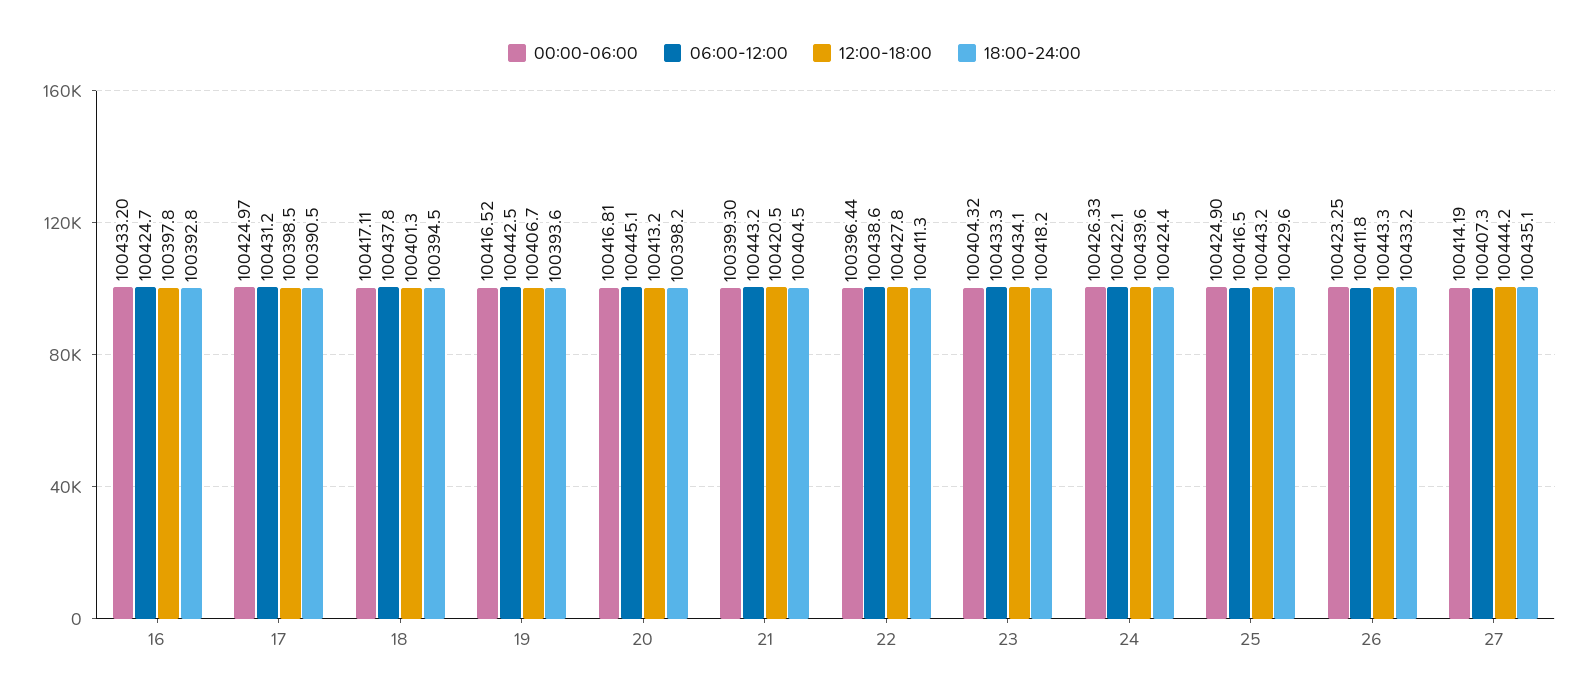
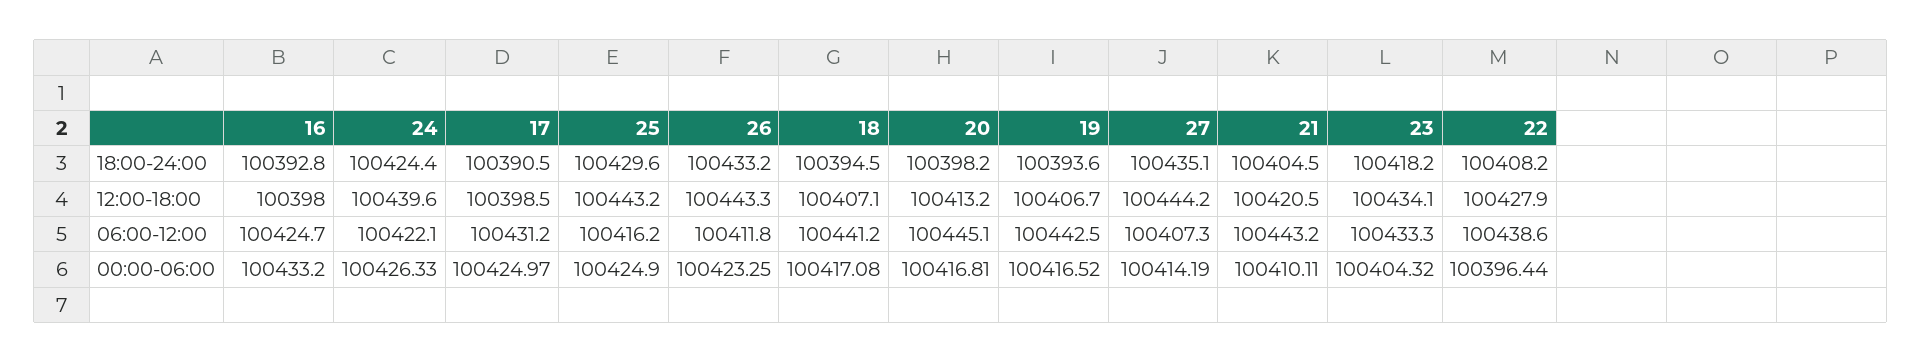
12:00-18:00, 16: 100397.8 -> 100398
00:00-06:00, 18: 100417.11 -> 100417.08
06:00-12:00, 18: 100437.8 -> 100441.2
12:00-18:00, 18: 100401.3 -> 100407.1
00:00-06:00, 21: 100399.3 -> 100410.11
12:00-18:00, 22: 100427.8 -> 100427.9
18:00-24:00, 22: 100411.3 -> 100408.2
06:00-12:00, 25: 100416.5 -> 100416.2

